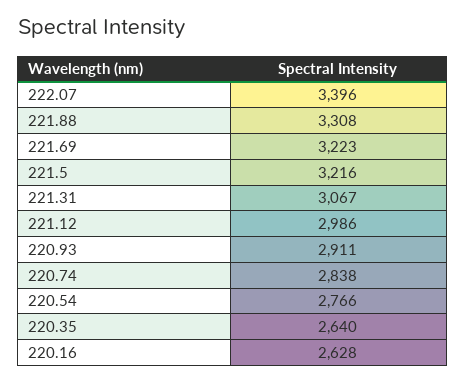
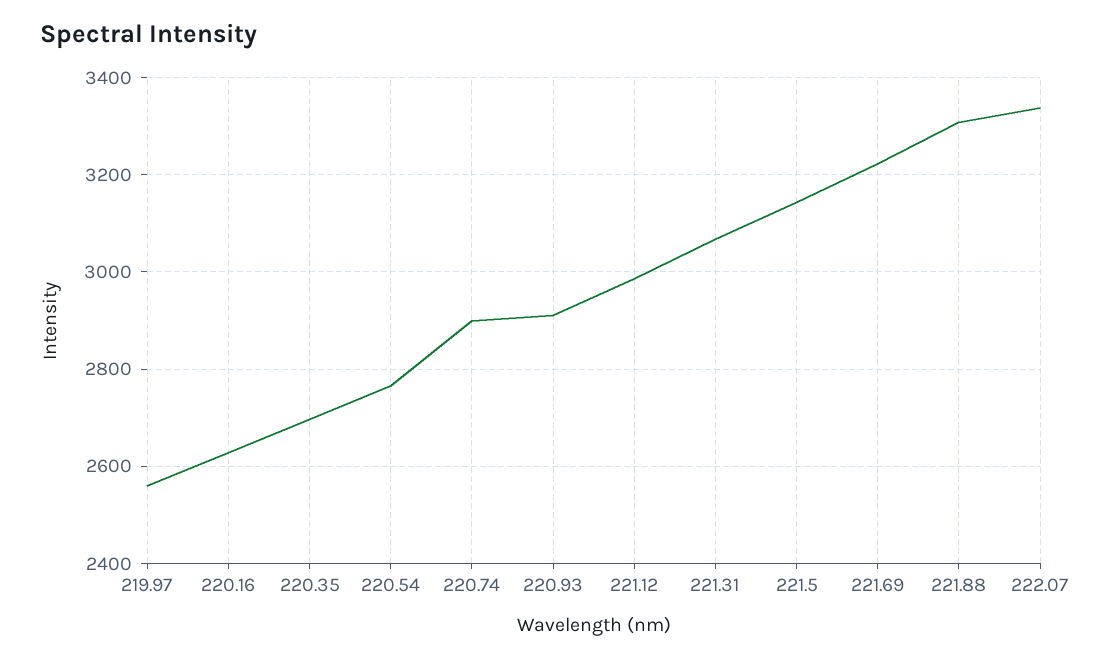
222.07: 3396 -> 3340
221.5: 3216 -> 3140
220.74: 2838 -> 2900
220.35: 2640 -> 2700
219.97: none -> 2560

